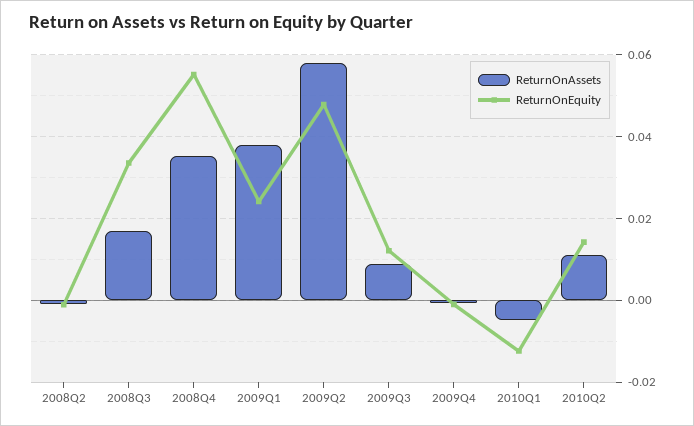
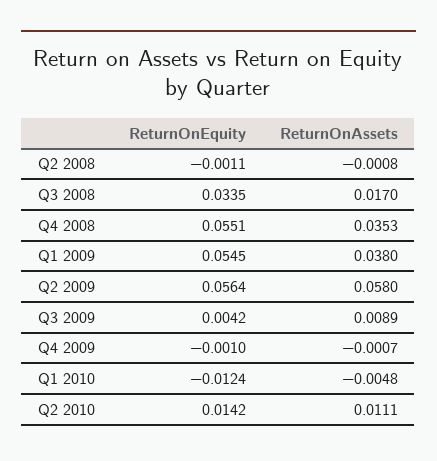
ReturnOnEquity, 2009Q1: 0.024 -> 0.0545
ReturnOnEquity, 2009Q2: 0.048 -> 0.0564
ReturnOnEquity, 2009Q3: 0.012 -> 0.0042

